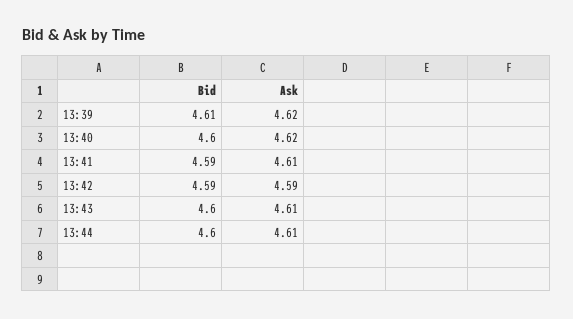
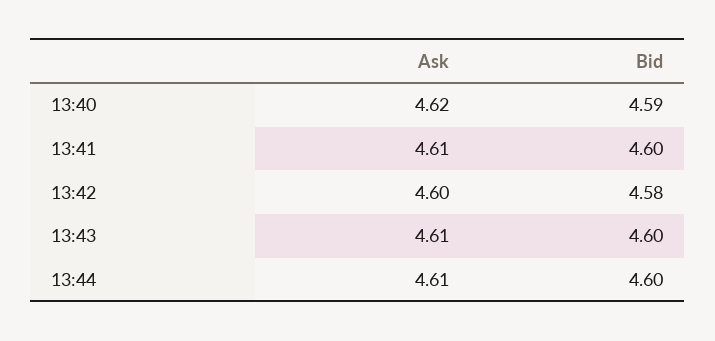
Bid, 13:39: 4.61 -> none
Ask, 13:39: 4.62 -> none
Bid, 13:40: 4.6 -> 4.59
Bid, 13:41: 4.59 -> 4.6
Bid, 13:42: 4.59 -> 4.58
Ask, 13:42: 4.59 -> 4.6

